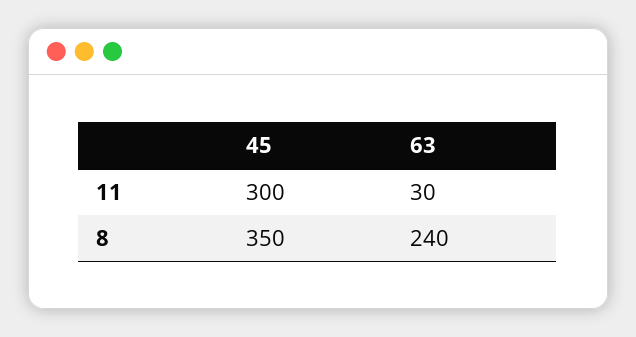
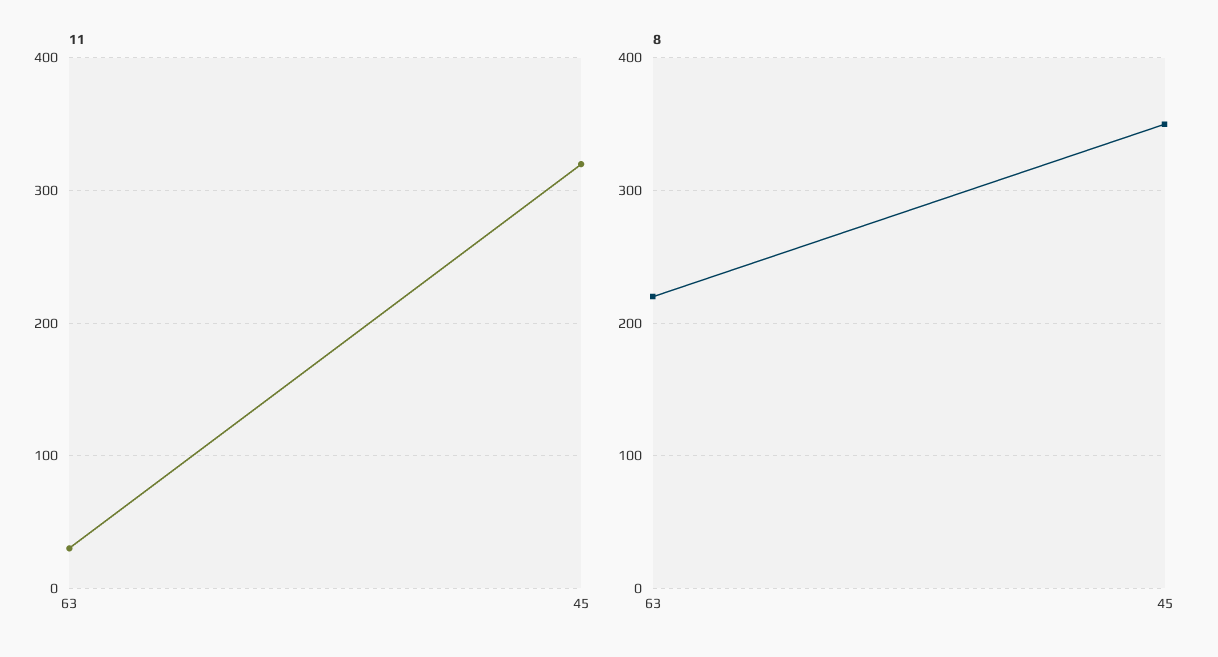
11, 45: 300 -> 320
8, 63: 240 -> 220

